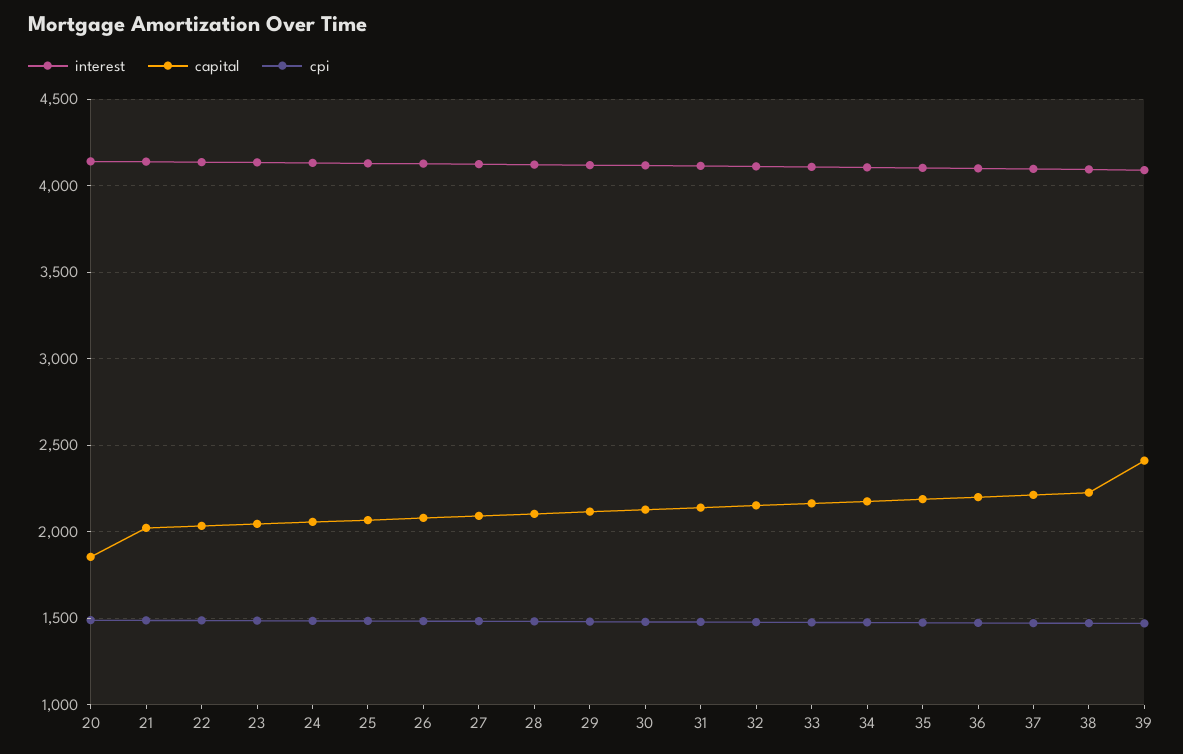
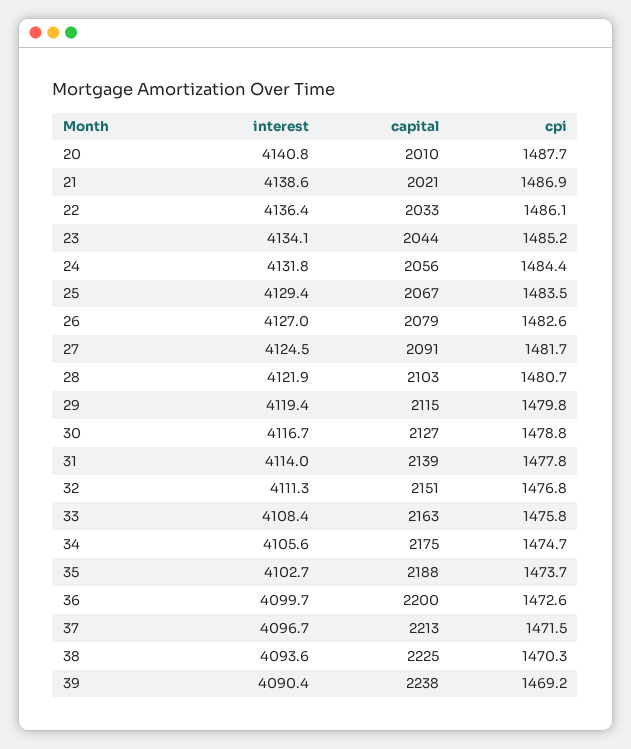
capital, 20: 1850 -> 2010
capital, 39: 2400 -> 2238

